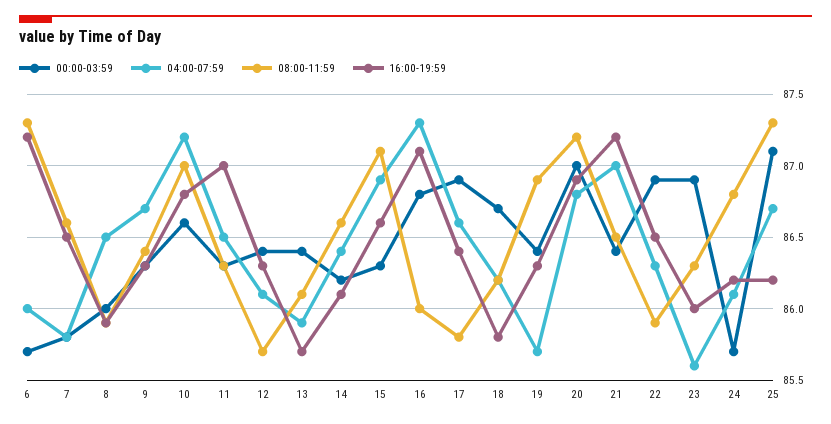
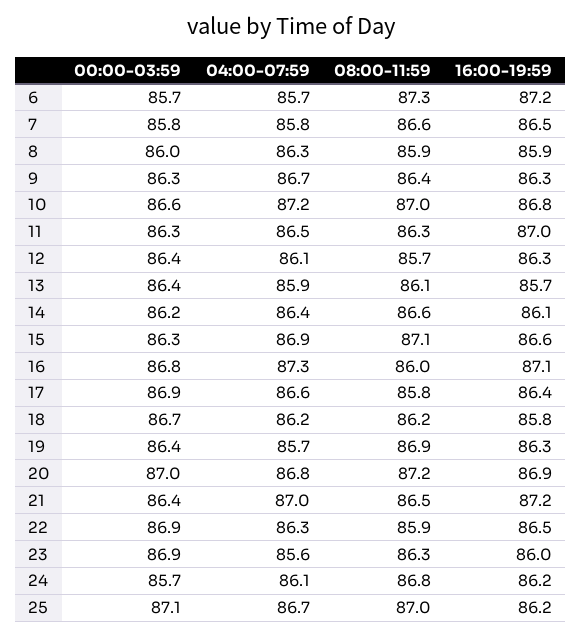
04:00-07:59, 6: 86 -> 85.7
04:00-07:59, 8: 86.5 -> 86.3
08:00-11:59, 25: 87.3 -> 87

